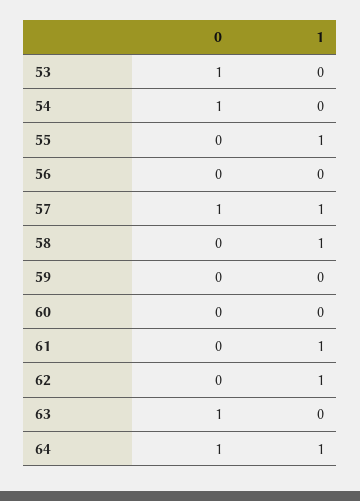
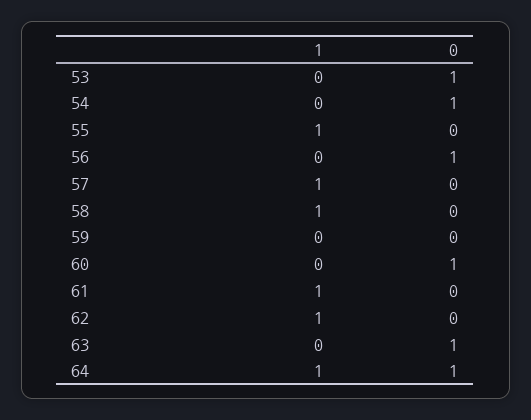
0, 56: 0 -> 1
0, 57: 1 -> 0
0, 60: 0 -> 1

